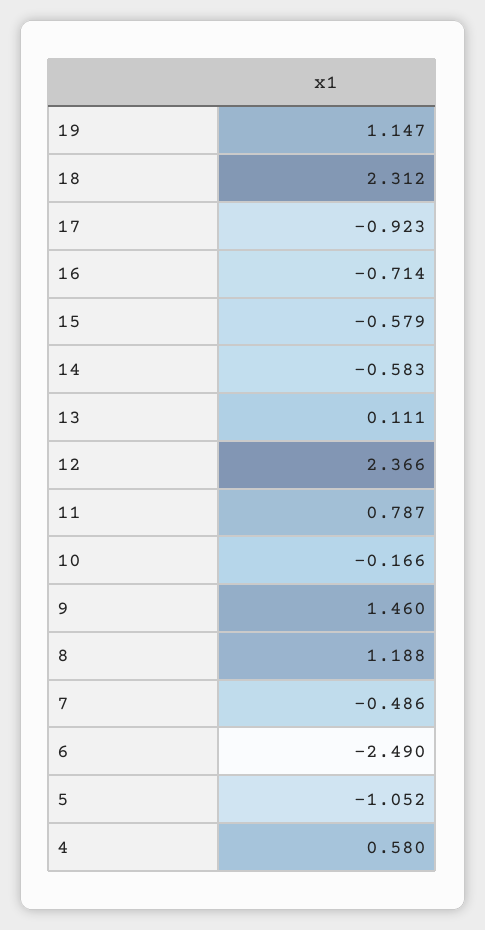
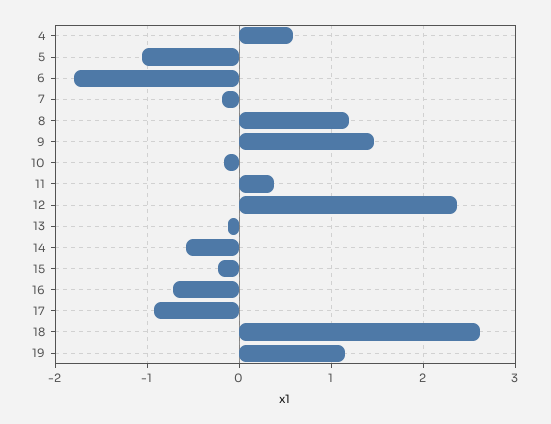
18: 2.312 -> 2.6
15: -0.579 -> -0.2
13: 0.111 -> -0.1
11: 0.787 -> 0.4
7: -0.486 -> -0.2
6: -2.49 -> -1.8

